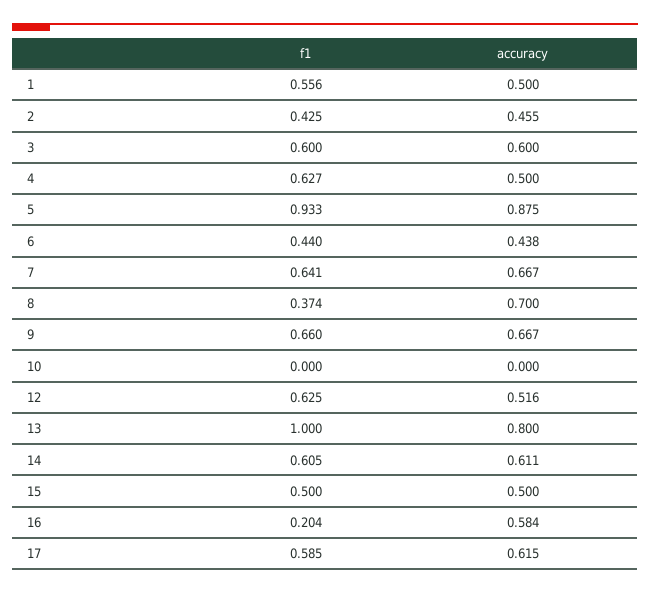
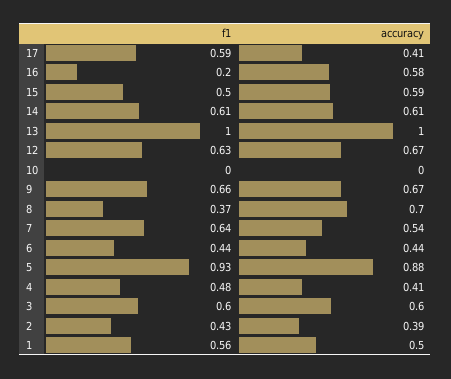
accuracy, 2: 0.455 -> 0.39
f1, 4: 0.627 -> 0.48
accuracy, 4: 0.5 -> 0.41
accuracy, 7: 0.667 -> 0.54
accuracy, 12: 0.516 -> 0.67
accuracy, 13: 0.8 -> 1
accuracy, 15: 0.5 -> 0.59
accuracy, 17: 0.615 -> 0.41

